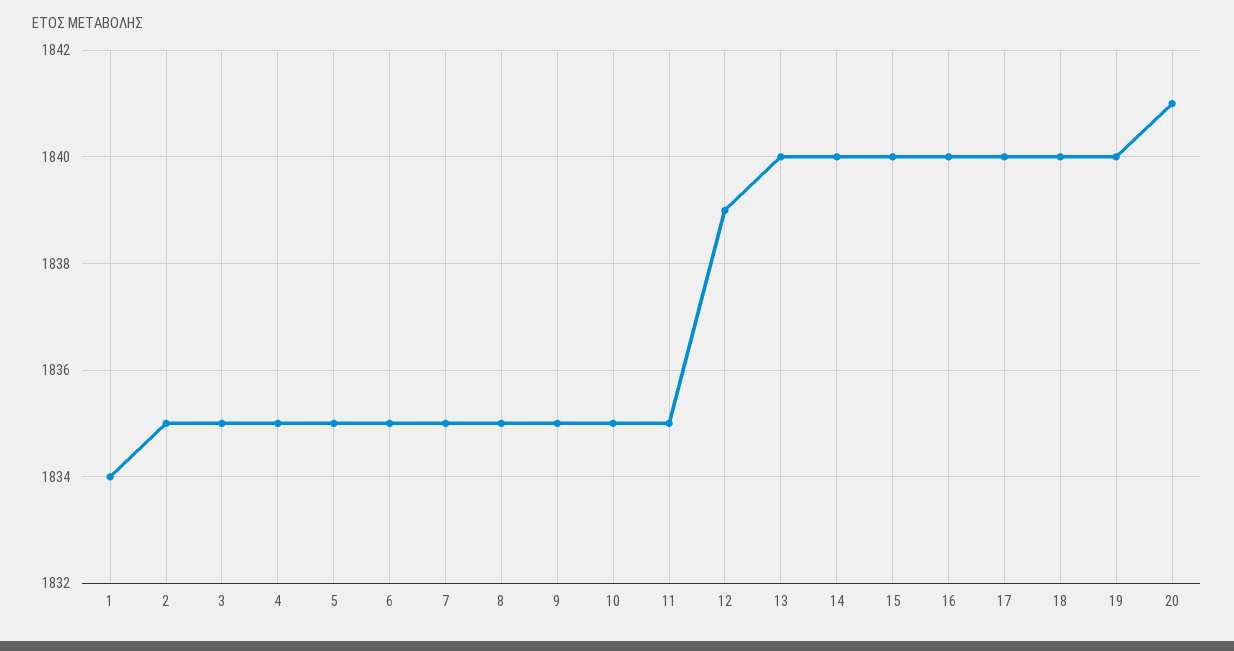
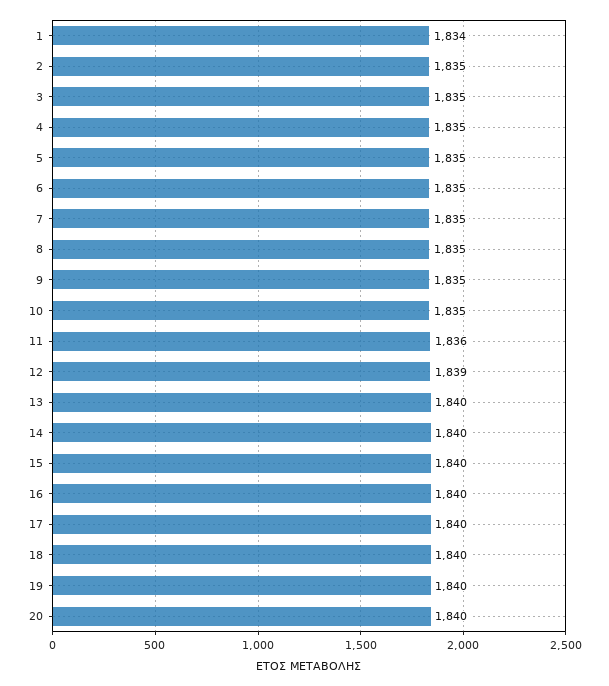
11: 1835 -> 1836
20: 1841 -> 1840

